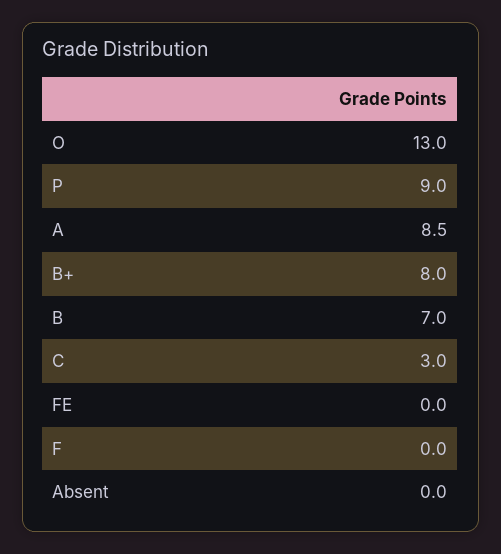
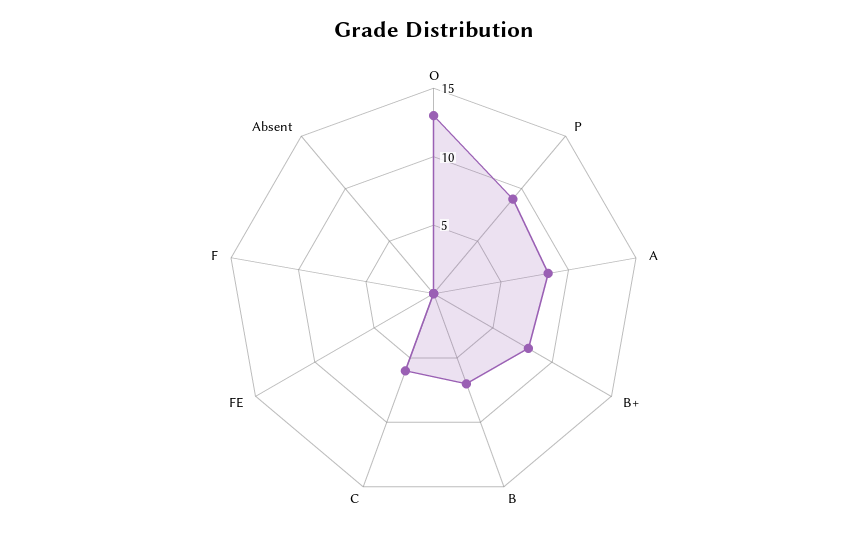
C: 3 -> 6

